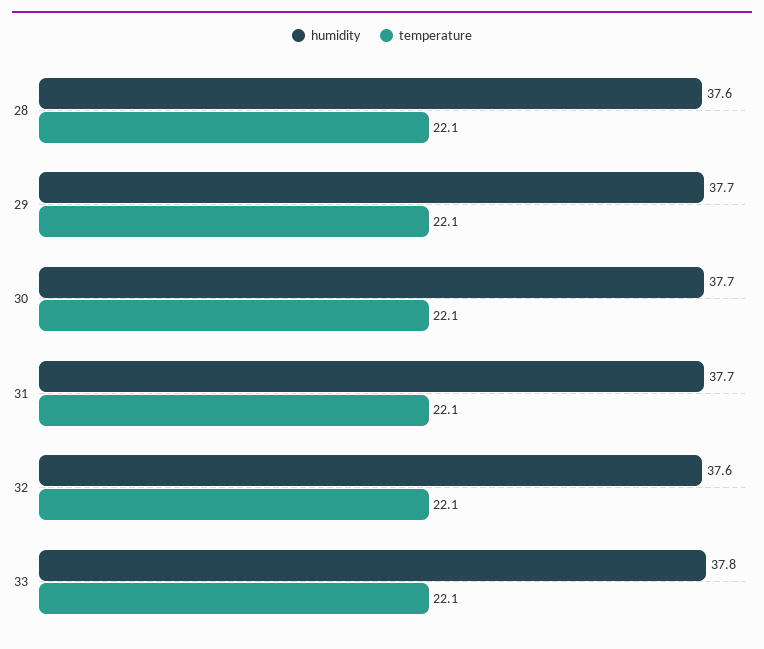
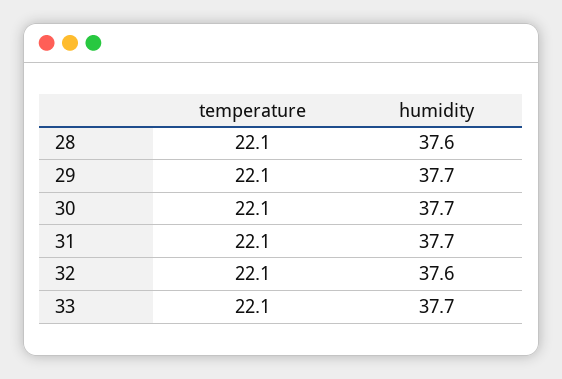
humidity, 33: 37.8 -> 37.7

